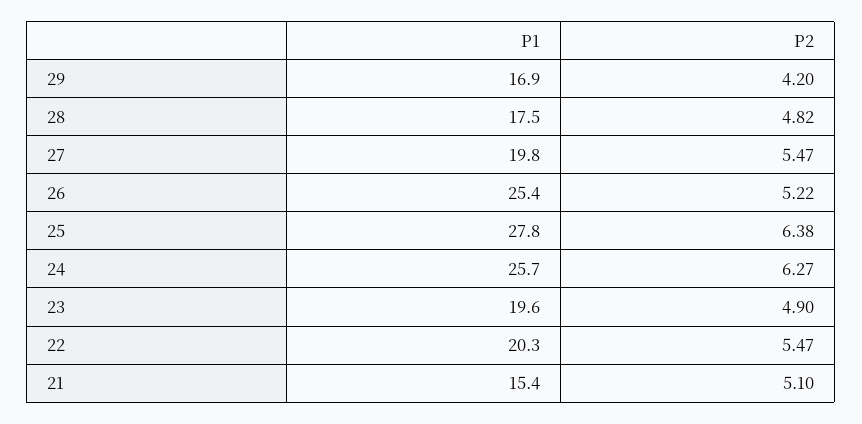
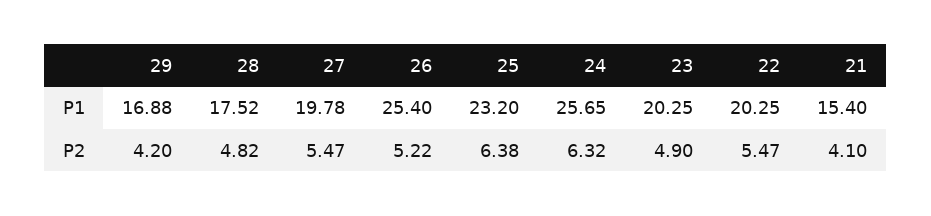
P1, 25: 27.8 -> 23.2
P2, 24: 6.27 -> 6.32
P1, 23: 19.6 -> 20.25
P2, 21: 5.1 -> 4.1

